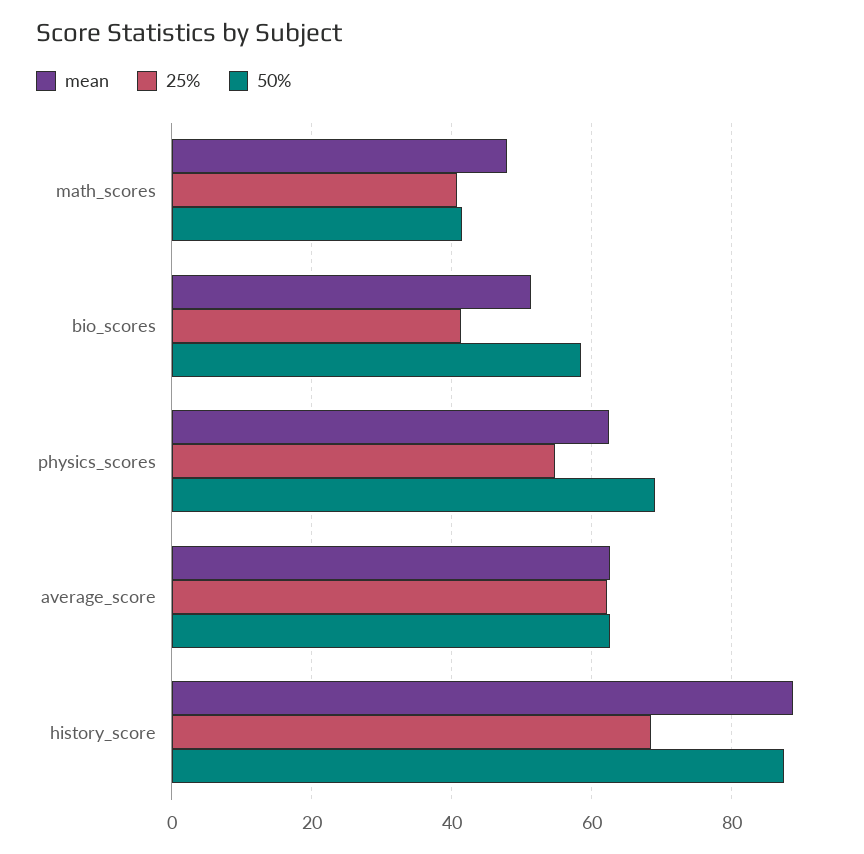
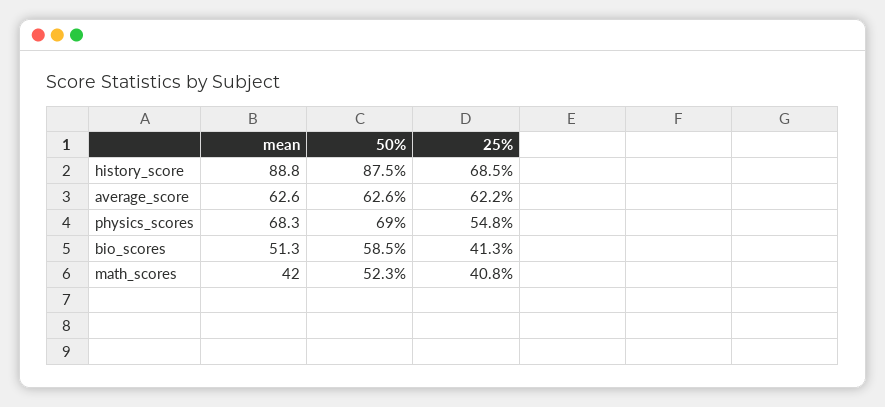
mean, math_scores: 48 -> 42
50%, math_scores: 42 -> 52.3
mean, physics_scores: 62 -> 68.3

